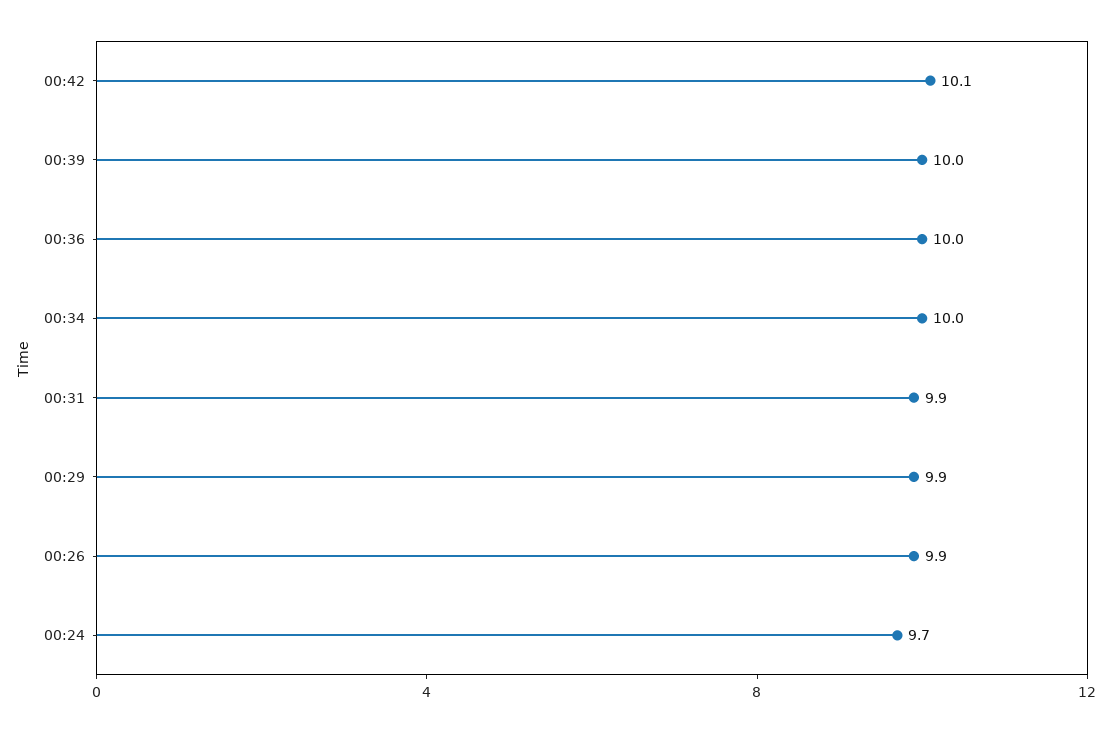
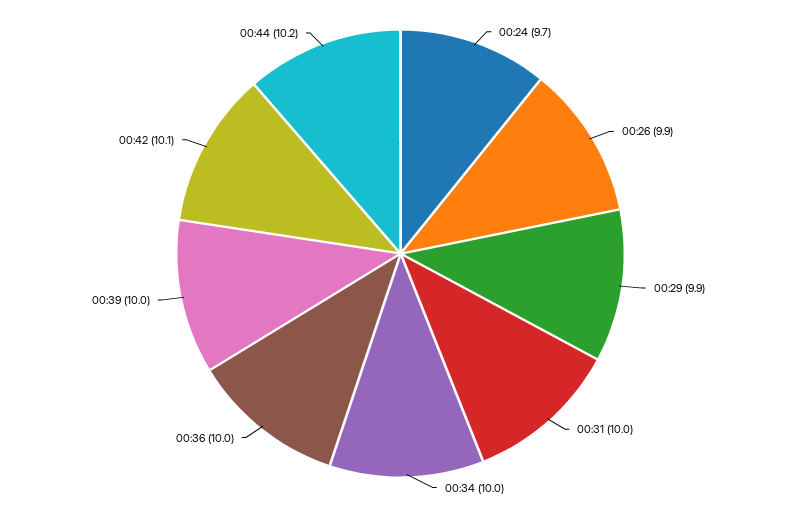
00:31: 9.9 -> 10
00:44: none -> 10.2

